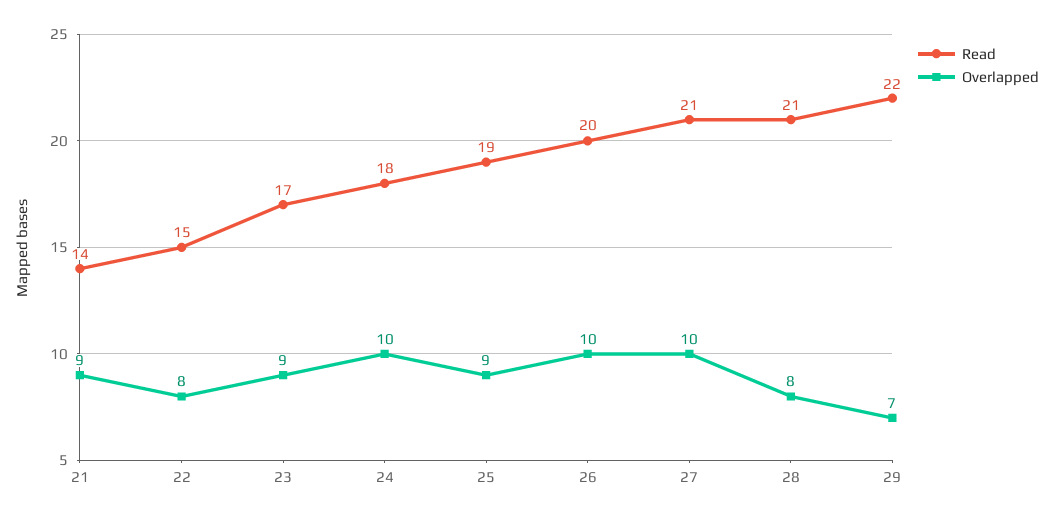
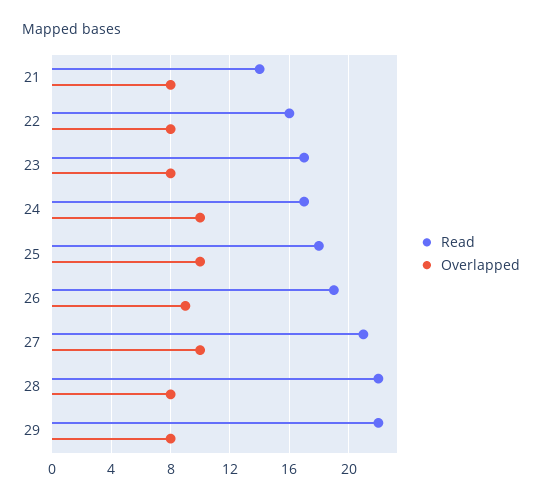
Overlapped, 21: 9 -> 8
Read, 22: 15 -> 16
Overlapped, 23: 9 -> 8
Read, 24: 18 -> 17
Read, 25: 19 -> 18
Overlapped, 25: 9 -> 10
Read, 26: 20 -> 19
Overlapped, 26: 10 -> 9
Read, 28: 21 -> 22
Overlapped, 29: 7 -> 8

